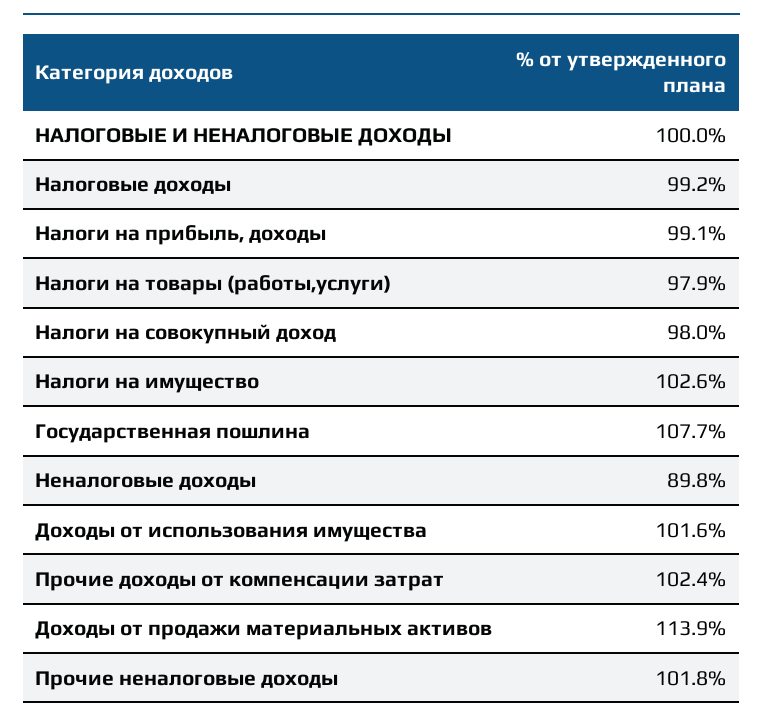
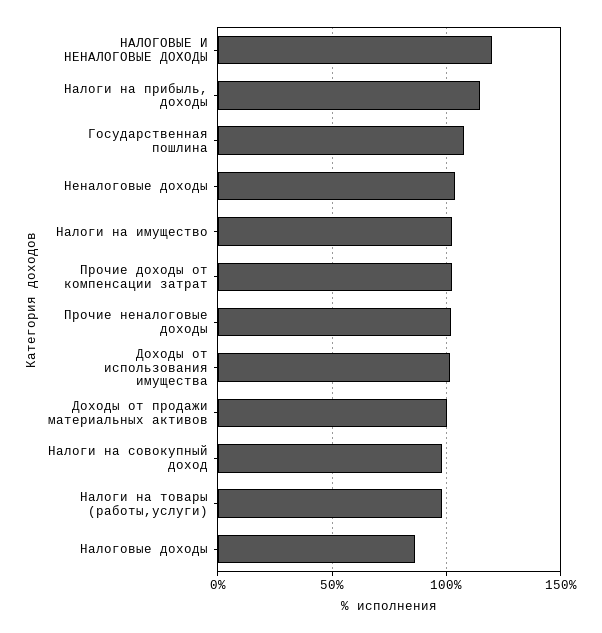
НАЛОГОВЫЕ И НЕНАЛОГОВЫЕ ДОХОДЫ: 100 -> 120
Налоговые доходы: 99.2 -> 85
Налоги на прибыль, доходы: 99.1 -> 115
Неналоговые доходы: 89.8 -> 105
Доходы от продажи материальных активов: 113.9 -> 100

